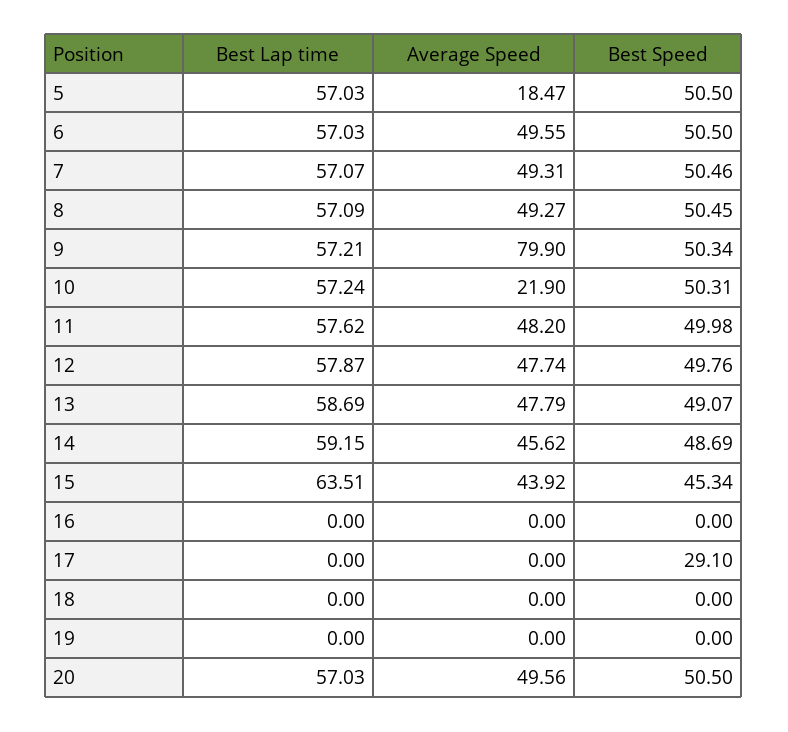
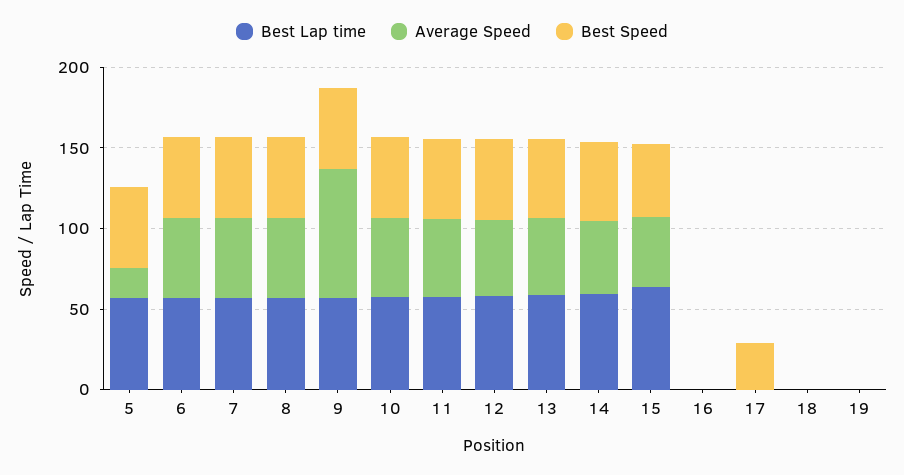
Average Speed, 10: 21.9 -> 50
Best Lap time, 20: 57.03 -> none
Average Speed, 20: 49.56 -> none
Best Speed, 20: 50.5 -> none

